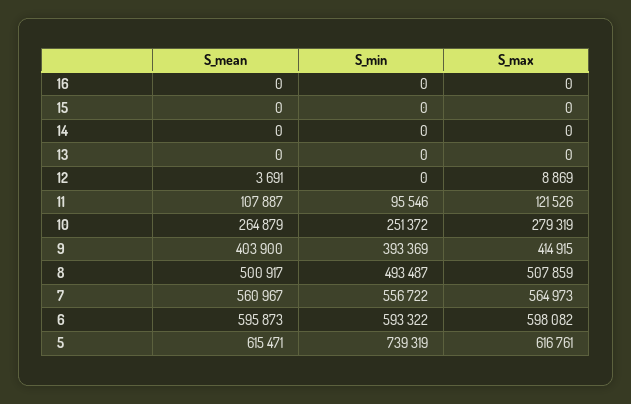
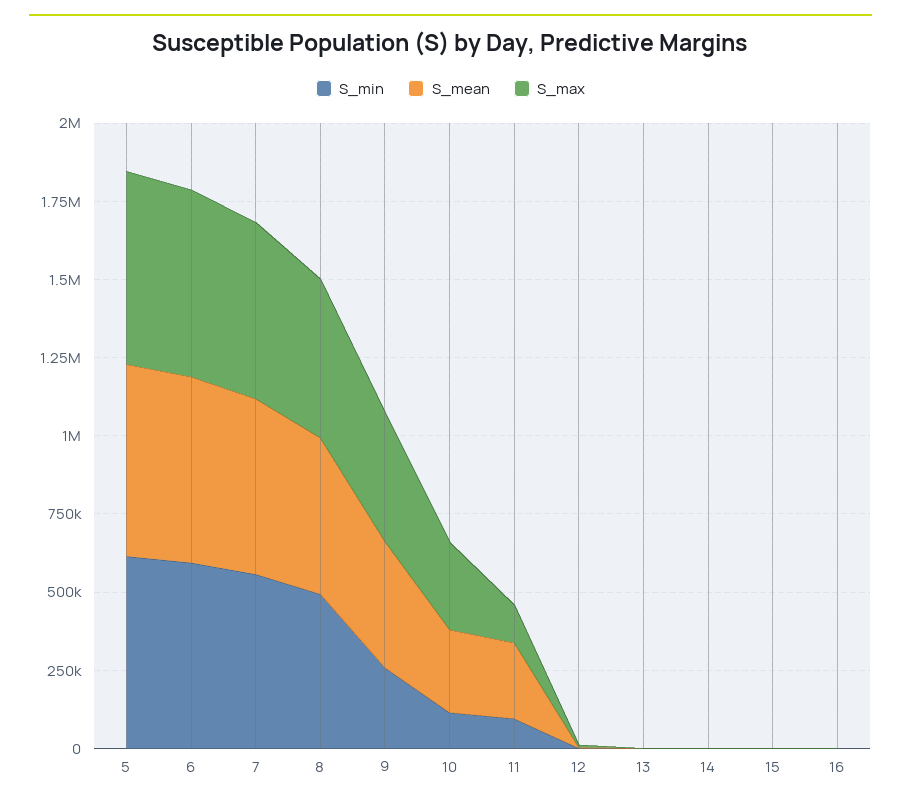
S_mean, 11: 107887 -> 250000
S_min, 10: 251372 -> 100000
S_min, 9: 393369 -> 250000
S_min, 5: 739319 -> 600000

